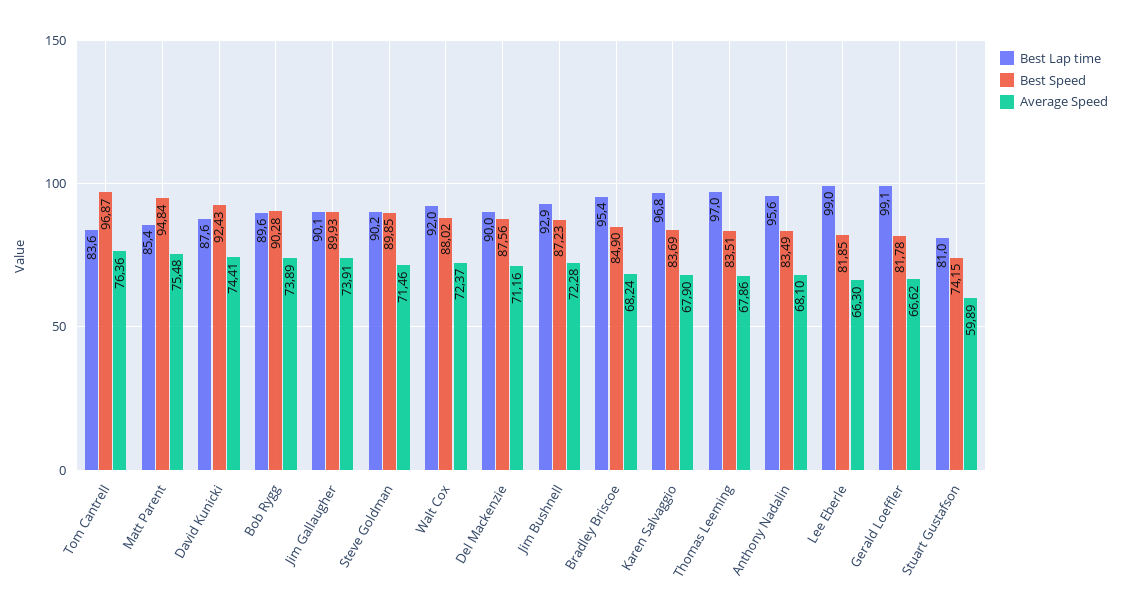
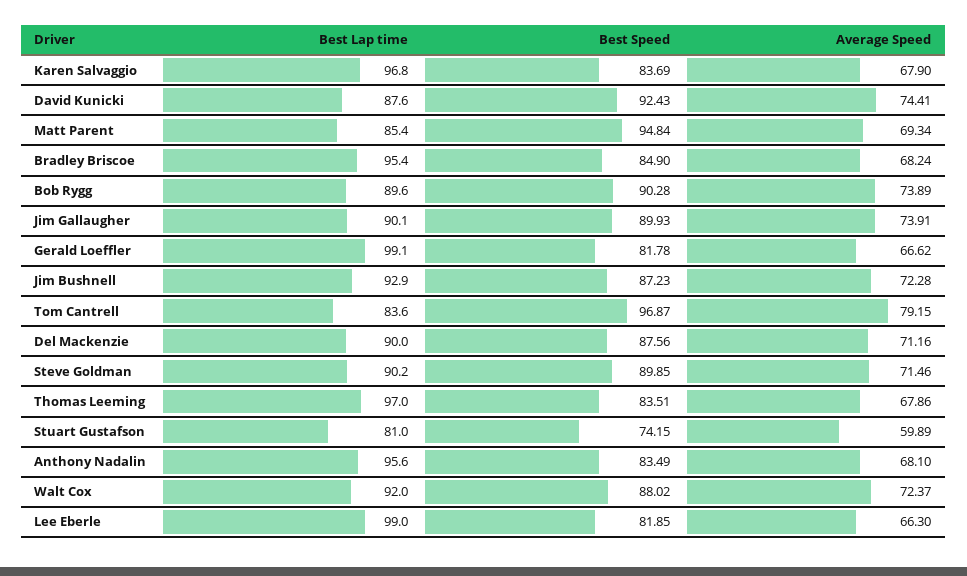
Average Speed, Tom Cantrell: 76.36 -> 79.15
Average Speed, Matt Parent: 75.48 -> 69.34

